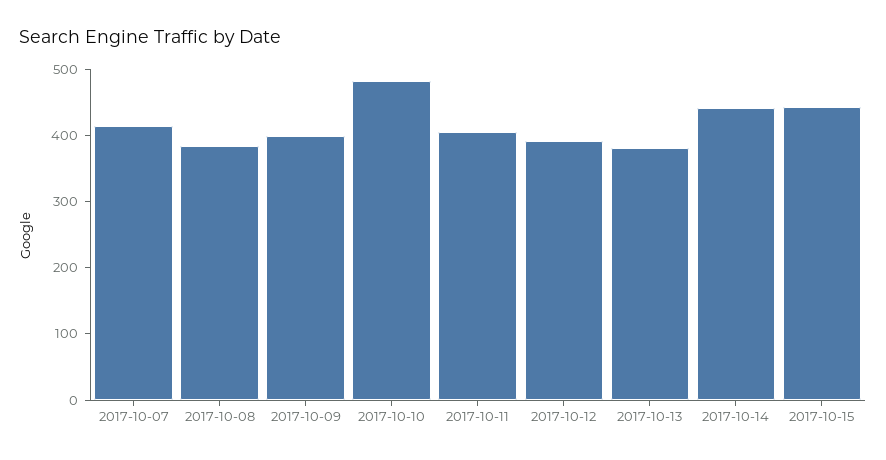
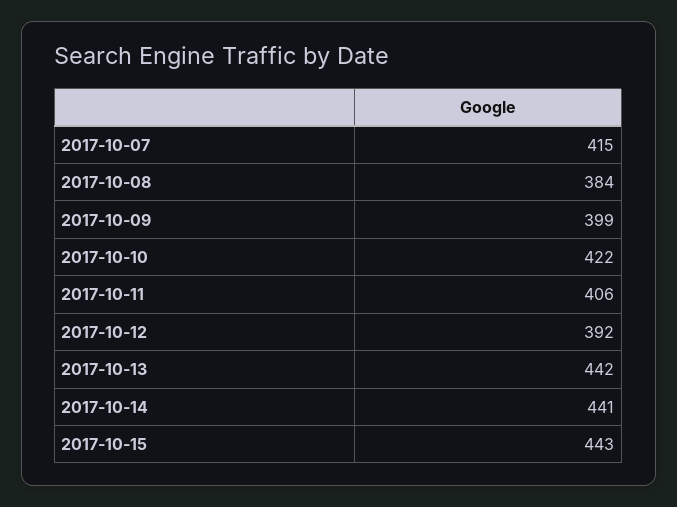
2017-10-10: 480 -> 422
2017-10-13: 380 -> 442

